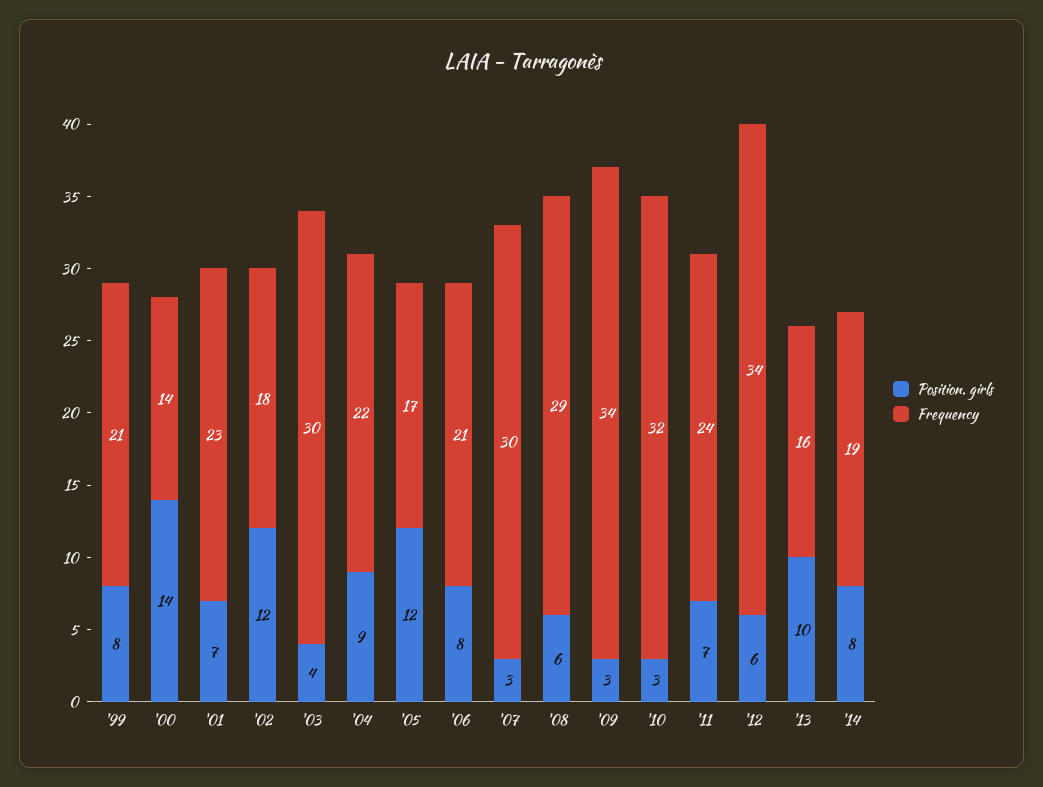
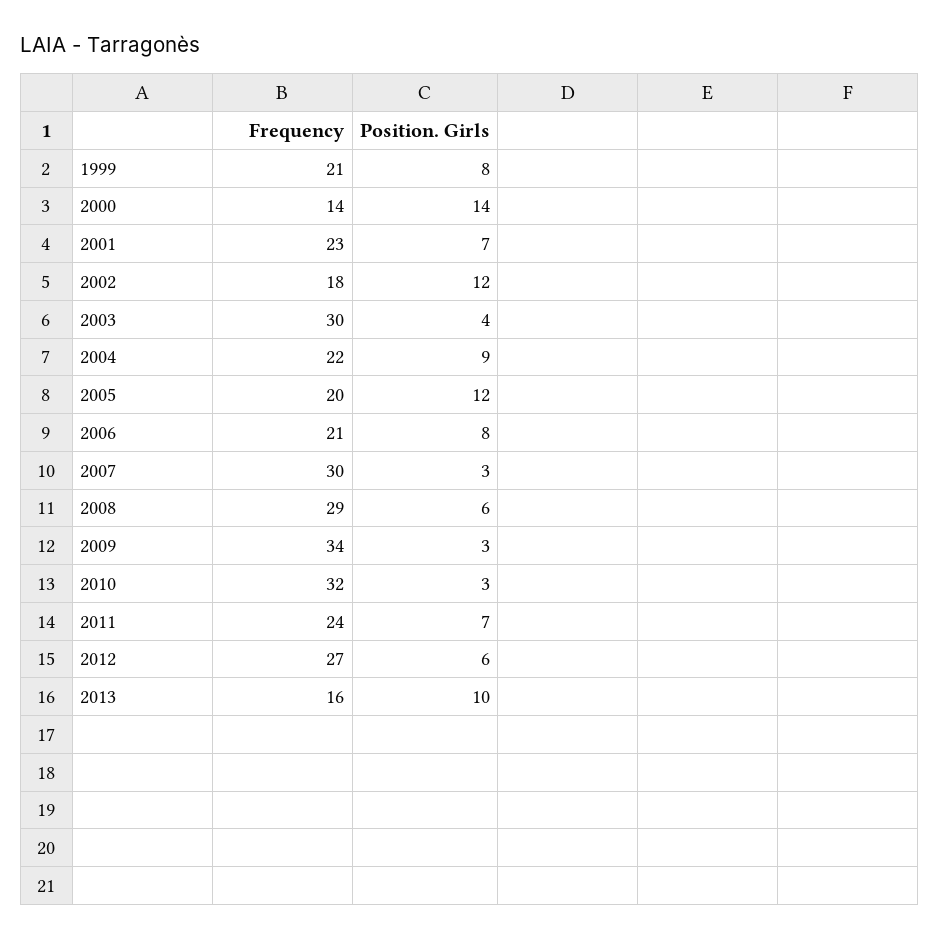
Frequency, '05: 17 -> 20
Frequency, '12: 34 -> 27
Position. girls, '14: 8 -> none
Frequency, '14: 19 -> none

